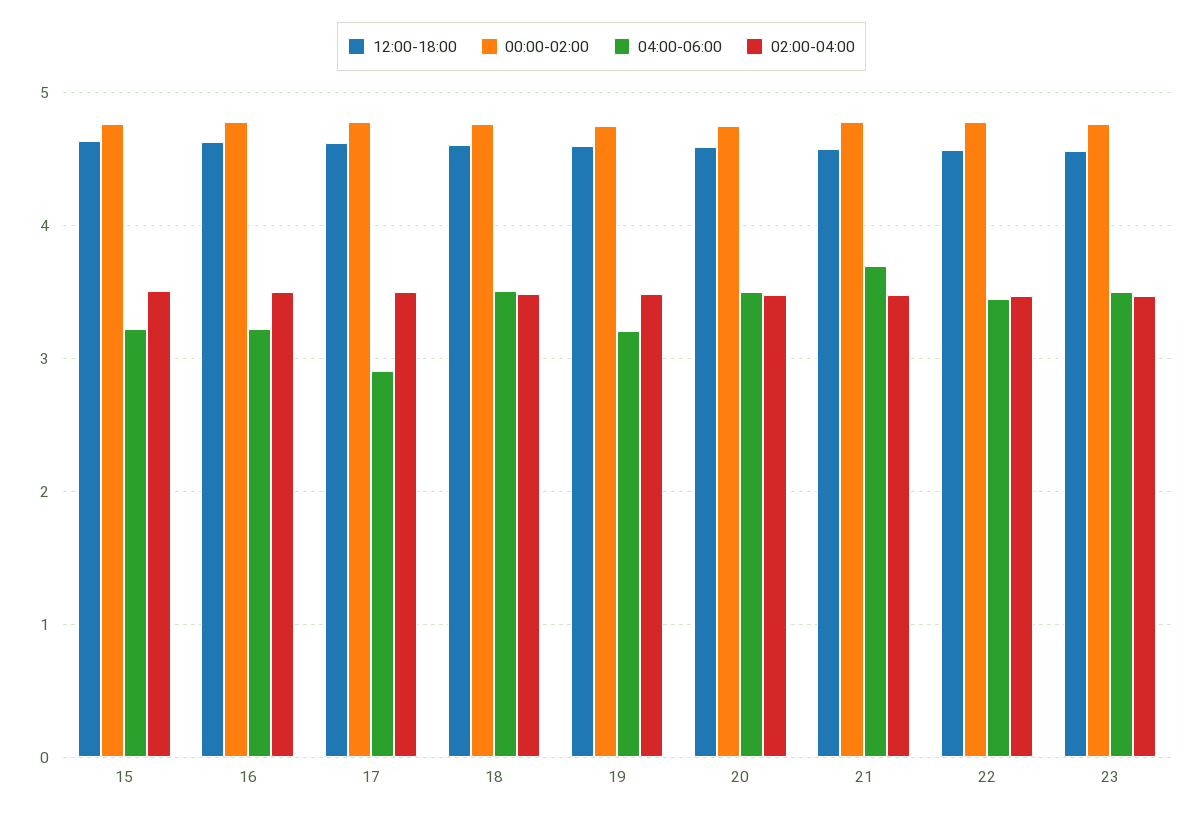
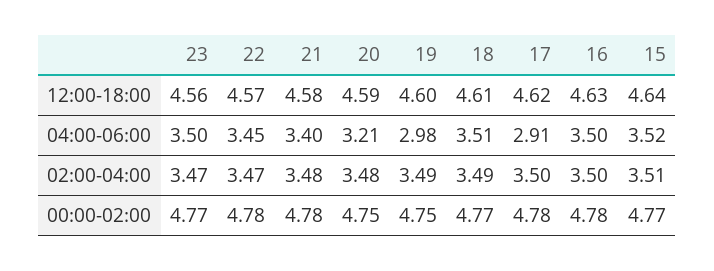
04:00-06:00, 15: 3.2 -> 3.52
04:00-06:00, 16: 3.2 -> 3.5
04:00-06:00, 19: 3.2 -> 2.98
04:00-06:00, 20: 3.5 -> 3.21
04:00-06:00, 21: 3.7 -> 3.4

